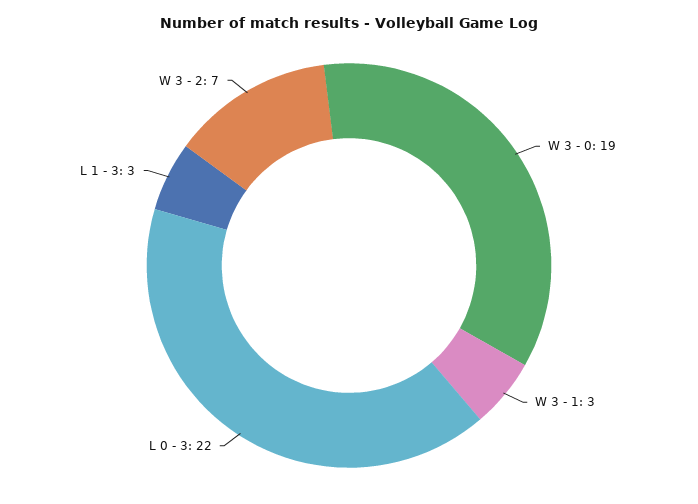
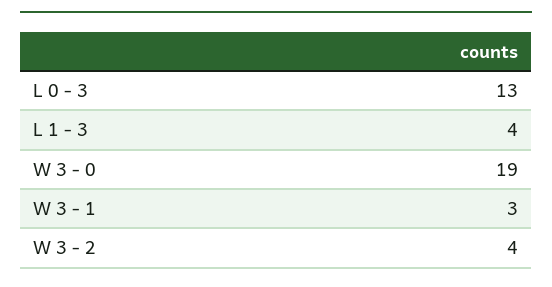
L 0 - 3: 22 -> 13
L 1 - 3: 3 -> 4
W 3 - 2: 7 -> 4

